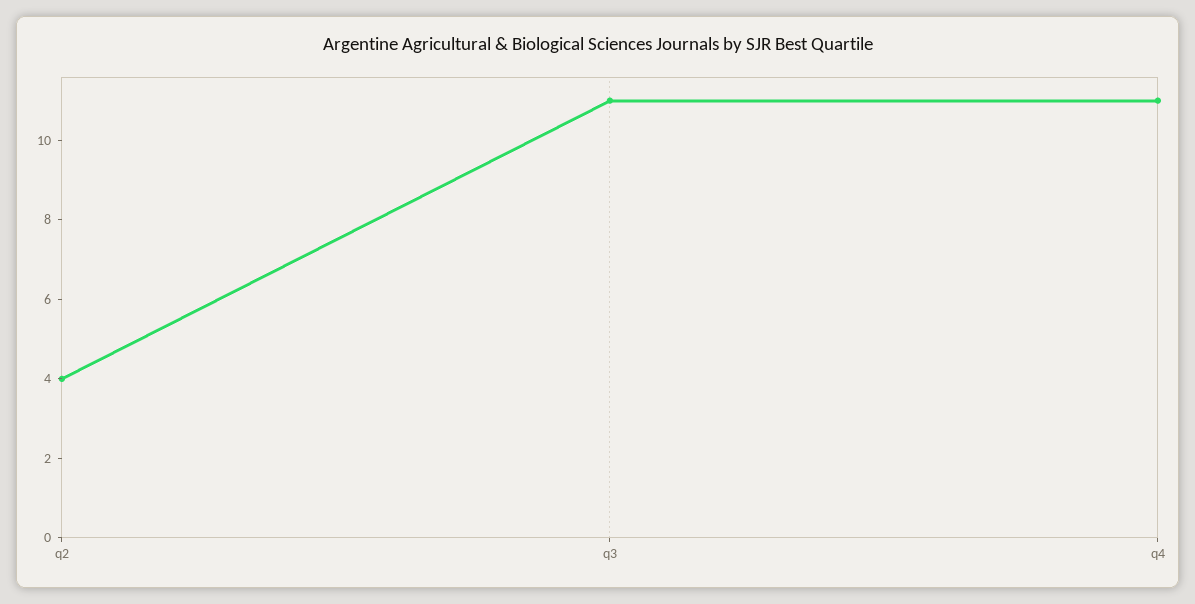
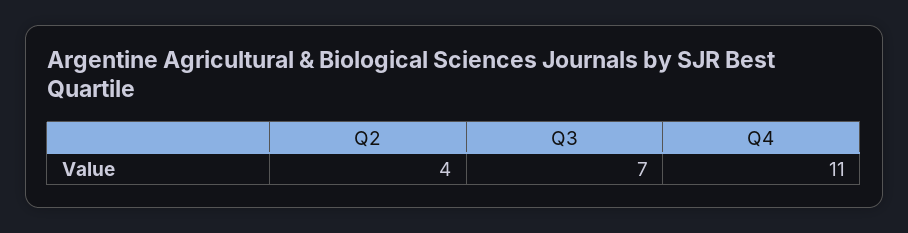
q3: 11 -> 7

